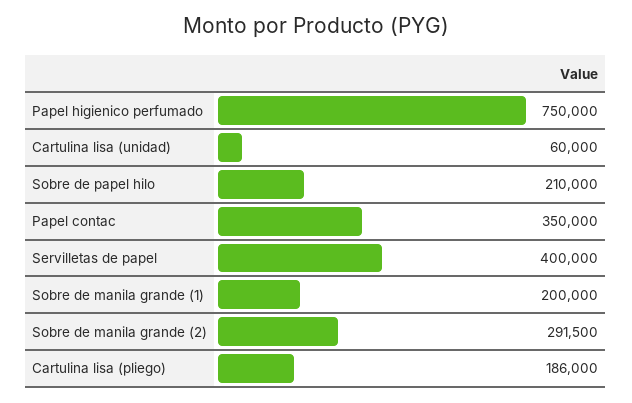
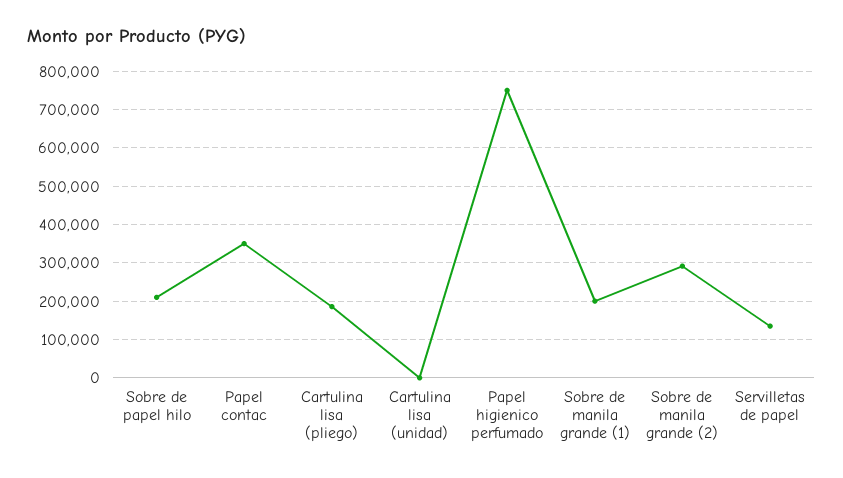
Cartulina lisa (unidad): 60000 -> 0
Servilletas de papel: 400000 -> 140000

